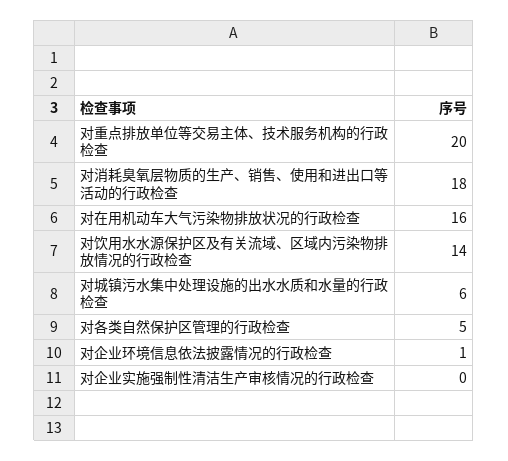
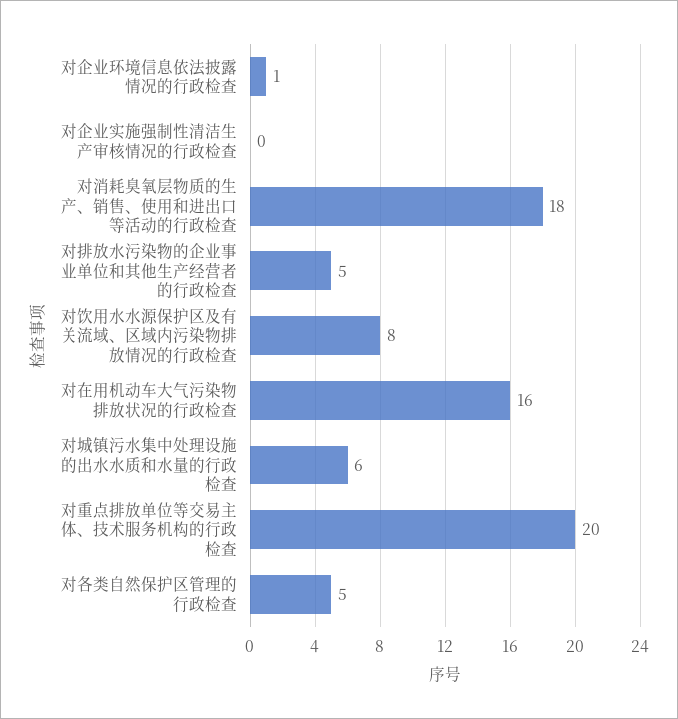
对饮用水水源保护区及有关流域、区域内污染物排放情况的行政检查: 14 -> 8
对排放水污染物的企业事业单位和其他生产经营者的行政检查: none -> 5

